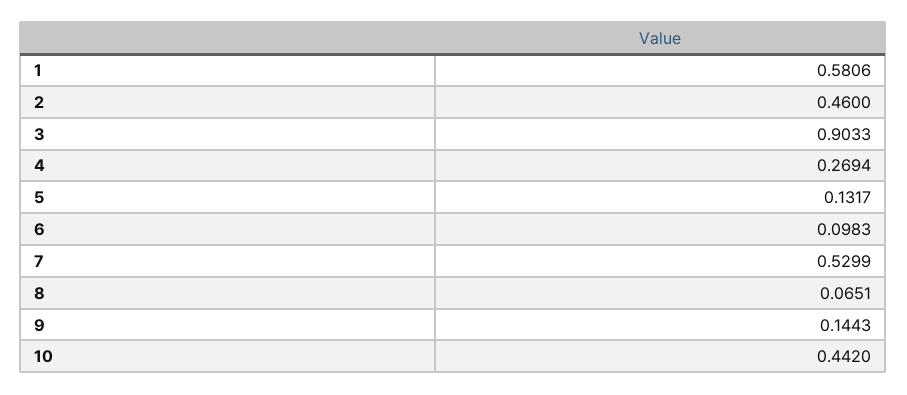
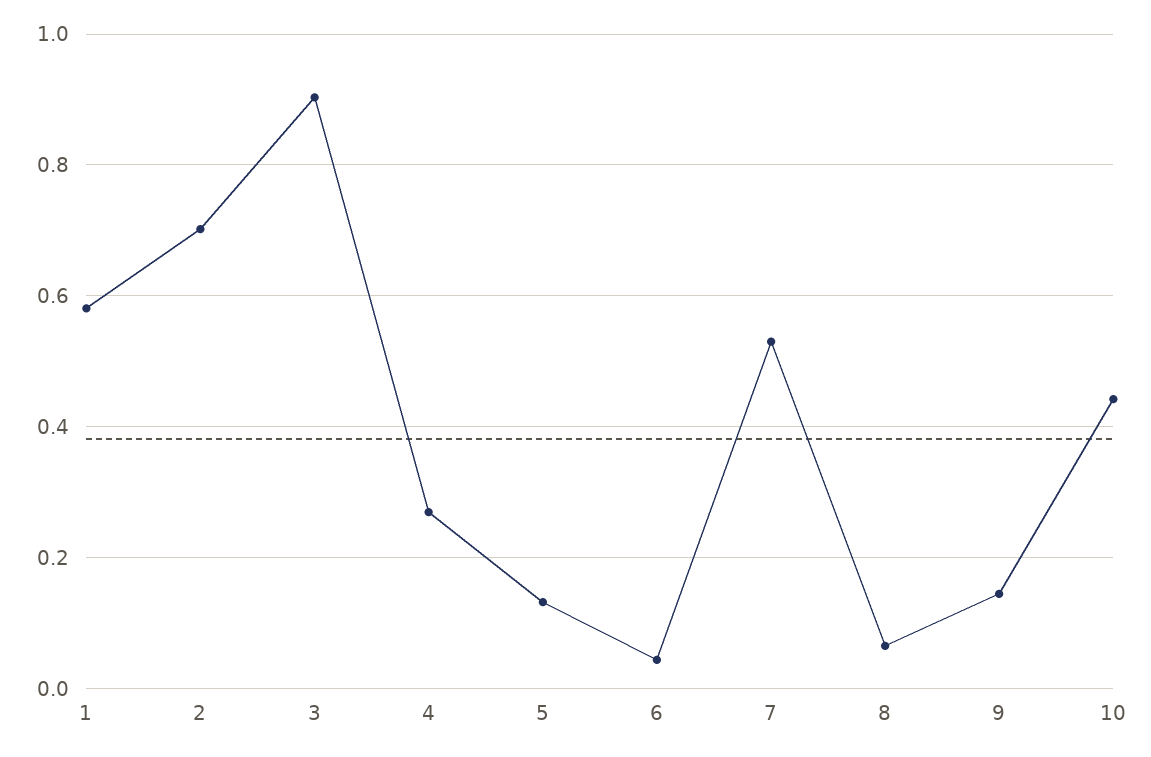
2: 0.46 -> 0.7
6: 0.0983 -> 0.04

